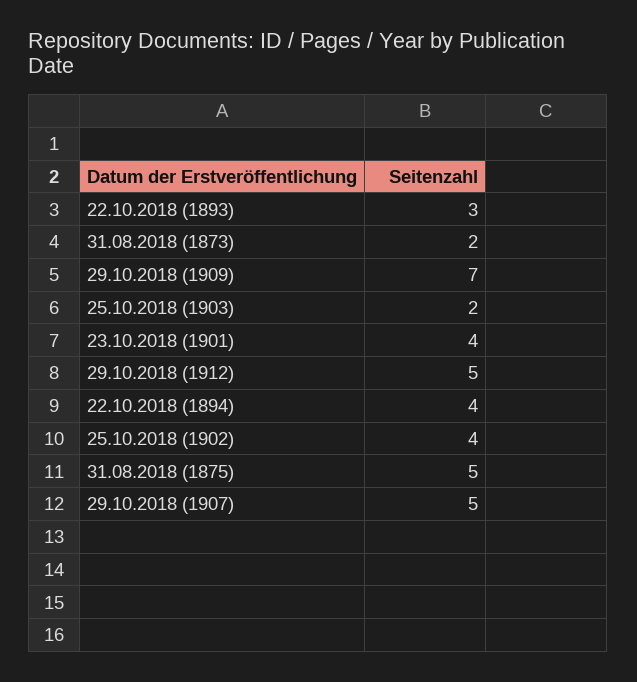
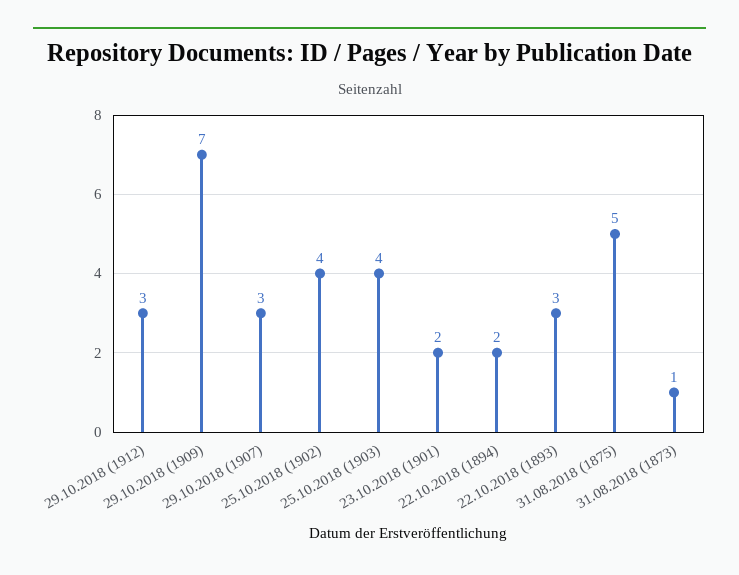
31.08.2018 (1873): 2 -> 1
25.10.2018 (1903): 2 -> 4
23.10.2018 (1901): 4 -> 2
29.10.2018 (1912): 5 -> 3
22.10.2018 (1894): 4 -> 2
29.10.2018 (1907): 5 -> 3

